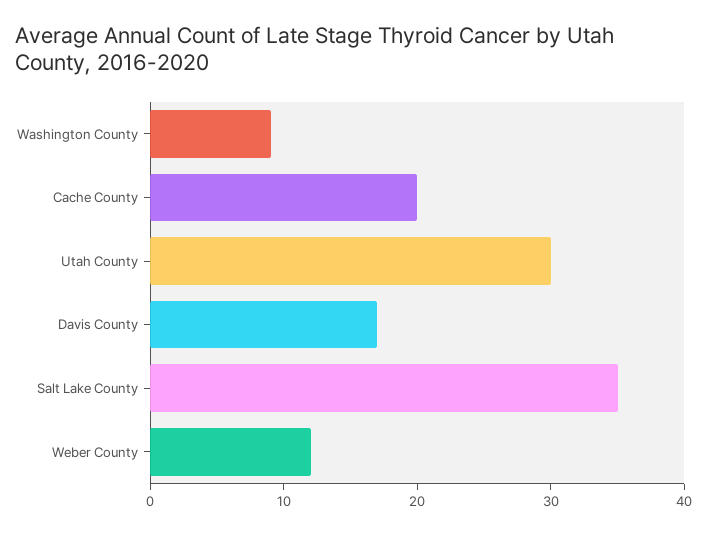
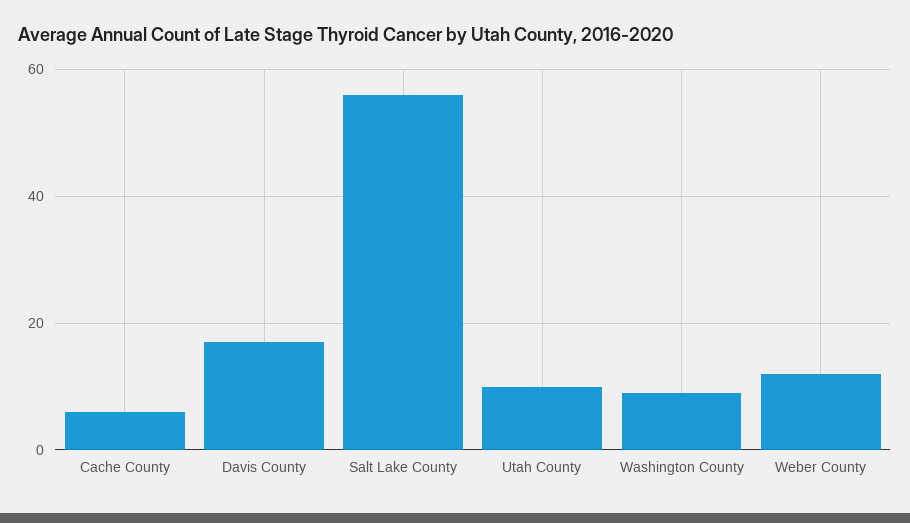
Cache County: 20 -> 5
Utah County: 30 -> 10
Salt Lake County: 35 -> 55

